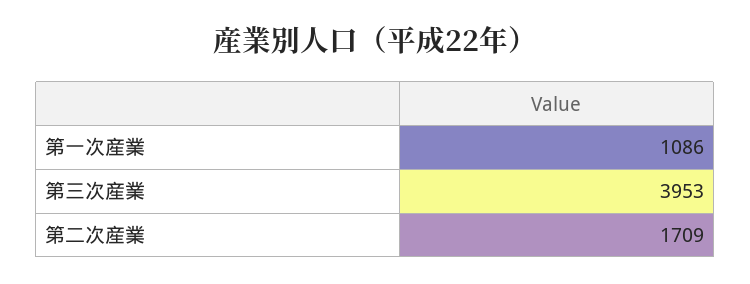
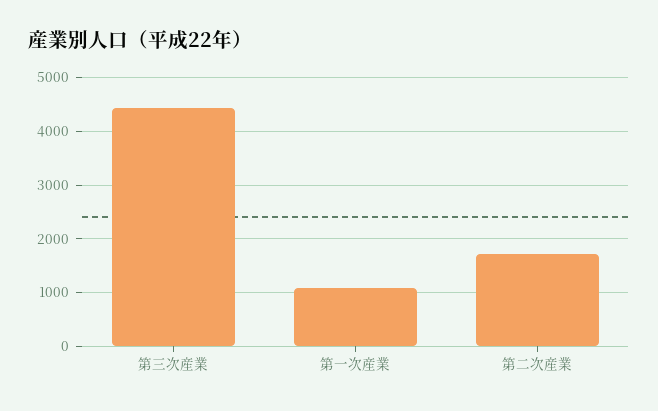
第三次産業: 3953 -> 4400

